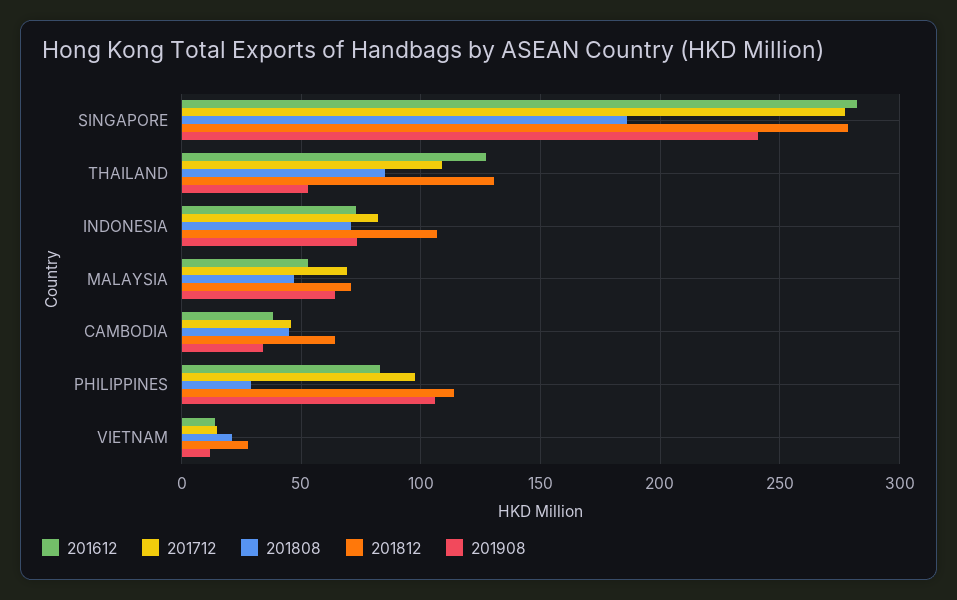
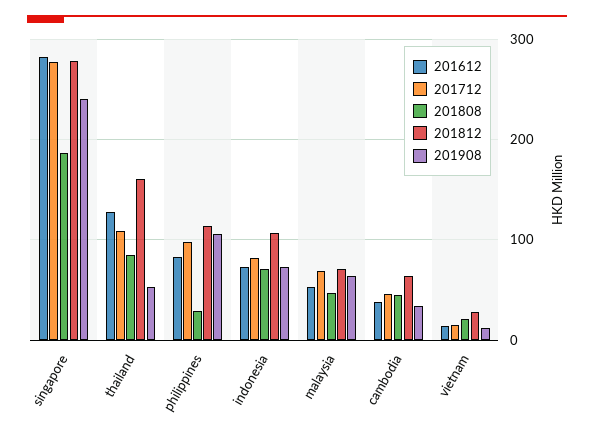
201812, THAILAND: 130 -> 160

